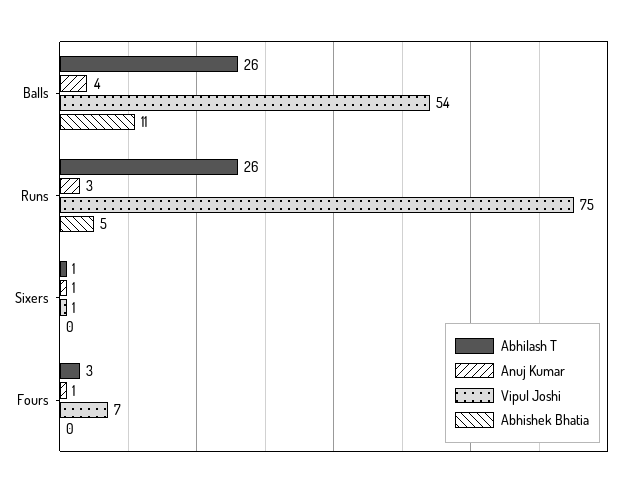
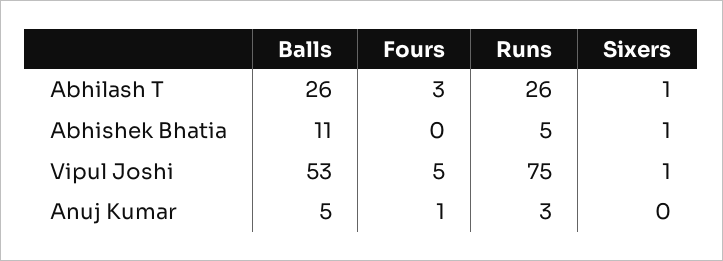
Anuj Kumar, Balls: 4 -> 5
Vipul Joshi, Balls: 54 -> 53
Anuj Kumar, Sixers: 1 -> 0
Abhishek Bhatia, Sixers: 0 -> 1
Vipul Joshi, Fours: 7 -> 5

